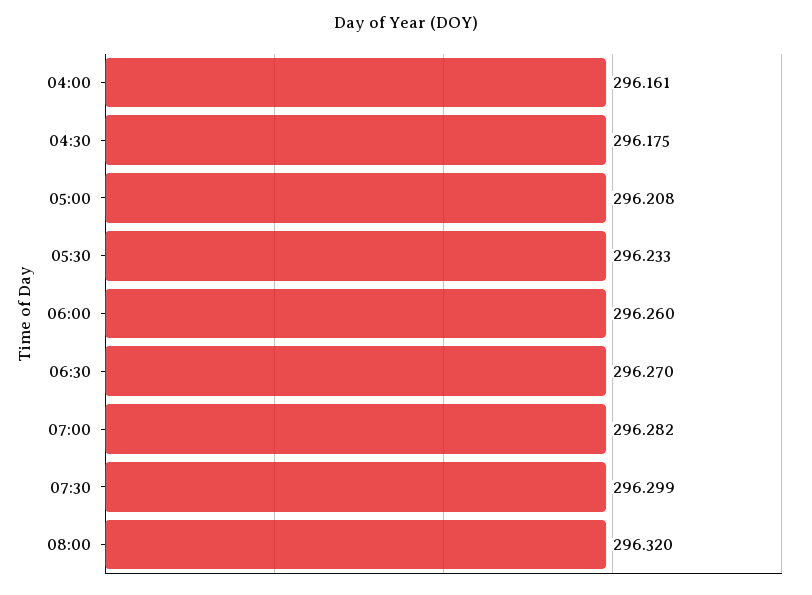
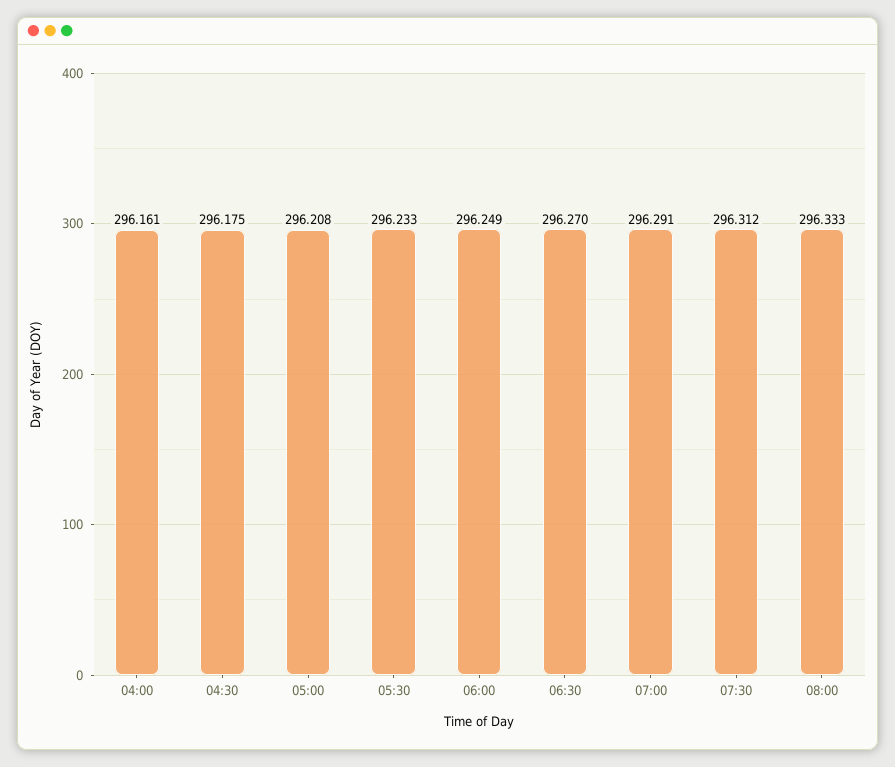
06:00: 296.26 -> 296.249
07:00: 296.282 -> 296.291
07:30: 296.299 -> 296.312
08:00: 296.32 -> 296.333

